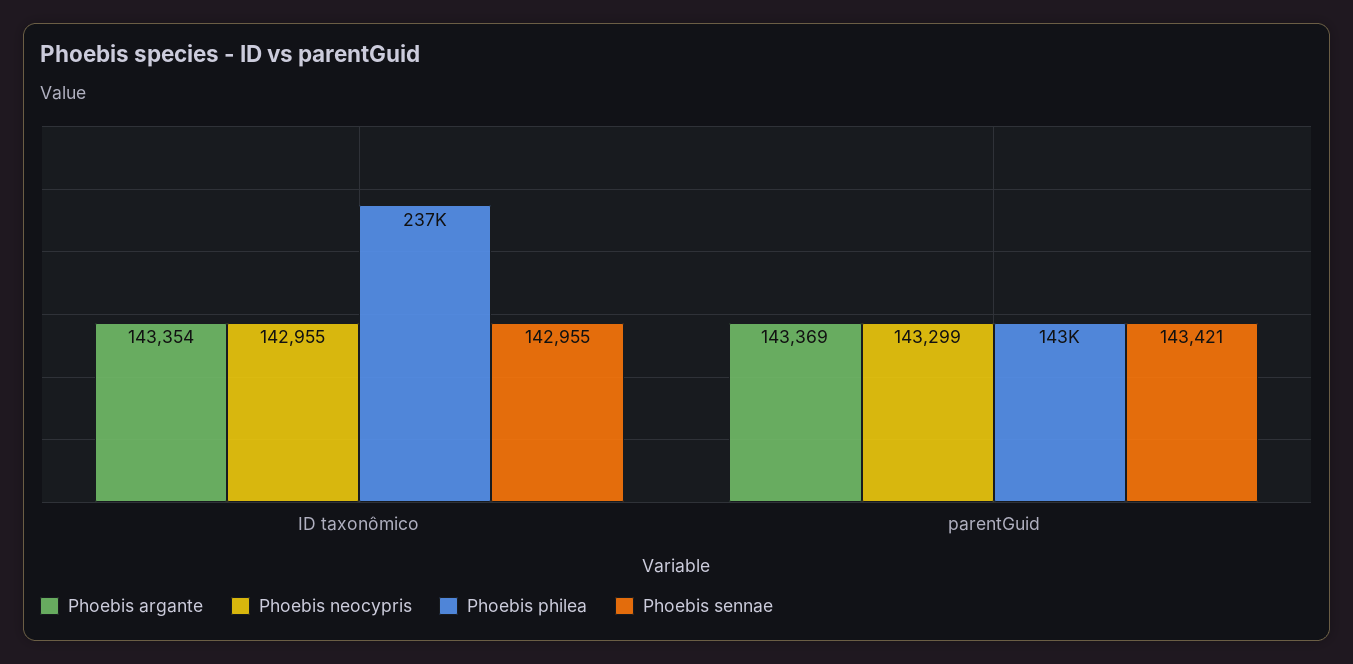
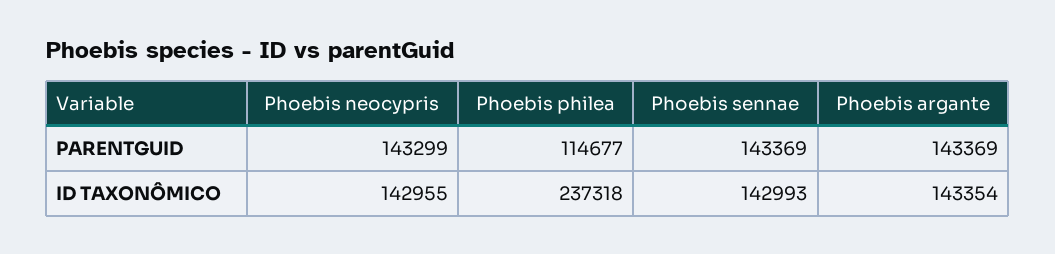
Phoebis sennae, ID taxonômico: 142955 -> 142993
Phoebis philea, parentGuid: 143000 -> 114677
Phoebis sennae, parentGuid: 143421 -> 143369

